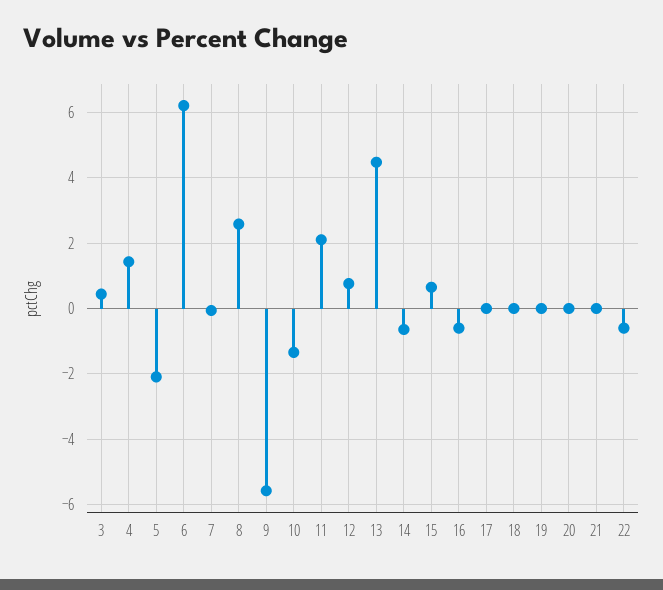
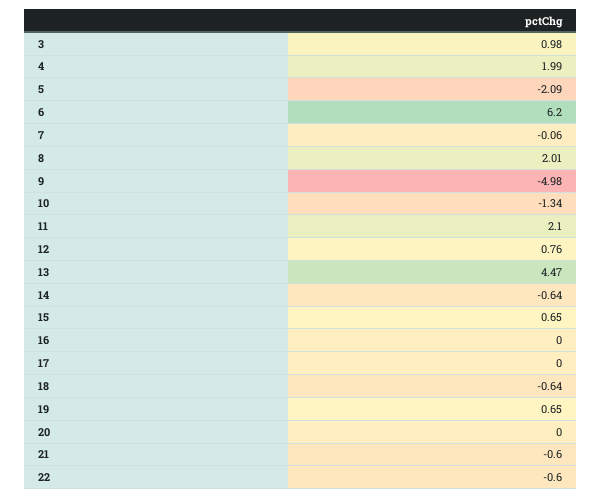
3: 0.4 -> 0.98
4: 1.4 -> 1.99
8: 2.6 -> 2.01
9: -5.6 -> -4.98
16: -0.6 -> 0
18: 0 -> -0.64
19: 0 -> 0.65
21: 0 -> -0.6

